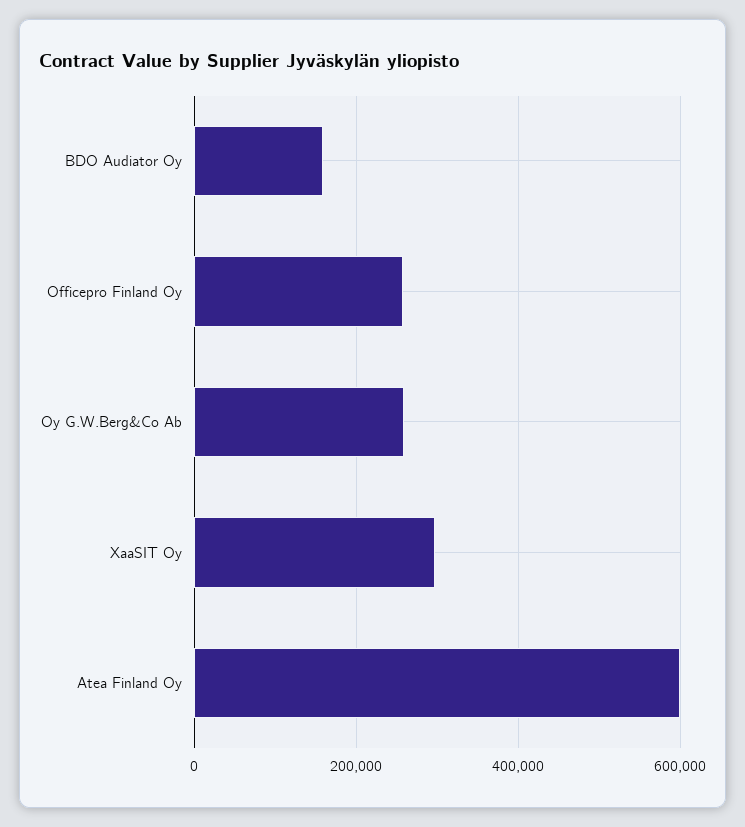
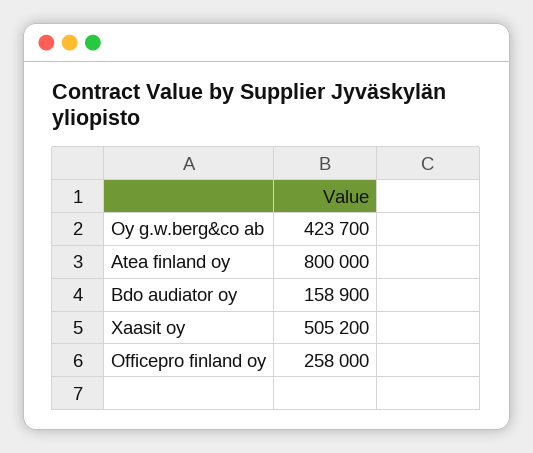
Oy G.W.Berg&Co Ab: 260000 -> 423700
XaaSIT Oy: 300000 -> 505200
Atea Finland Oy: 600000 -> 800000

